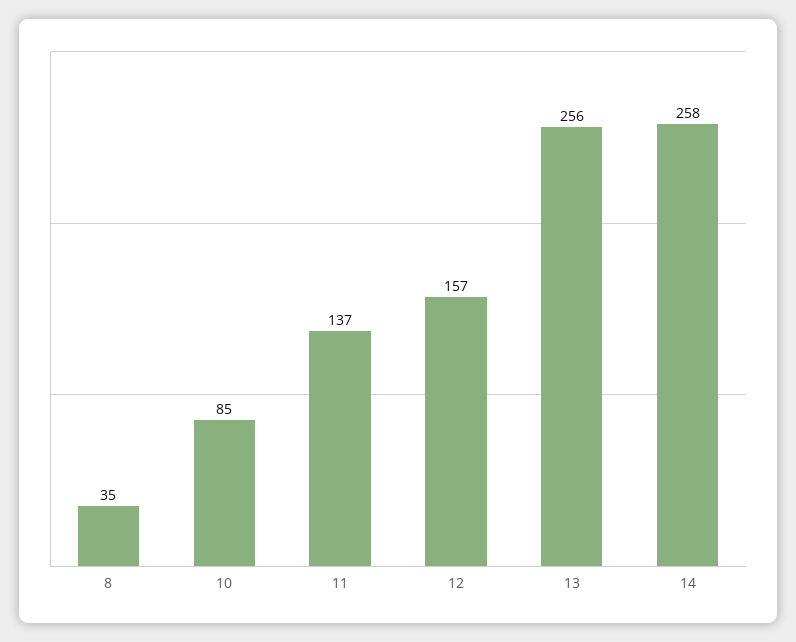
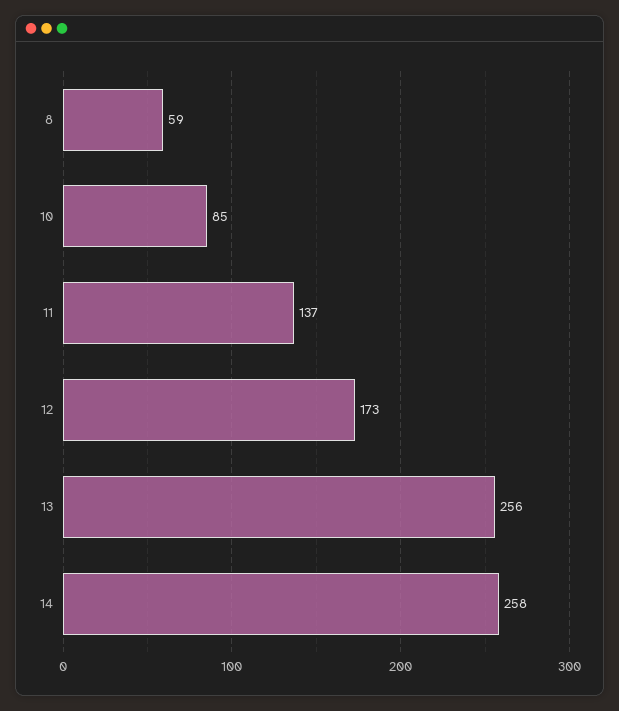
8: 35 -> 59
12: 157 -> 173

